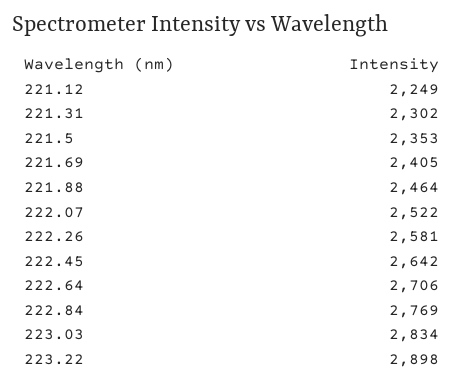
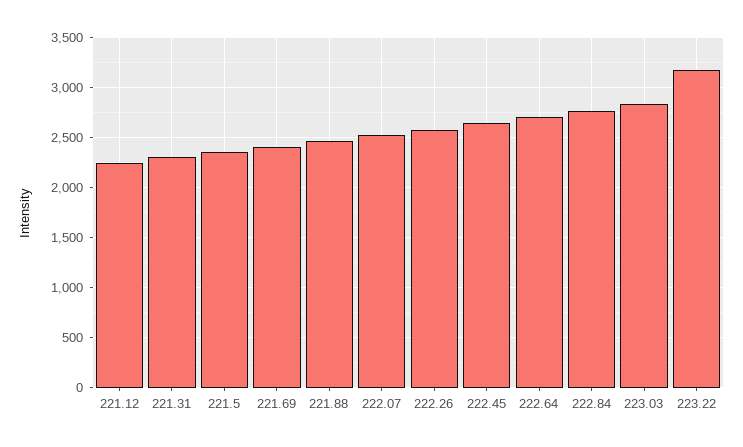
223.22: 2898 -> 3200

